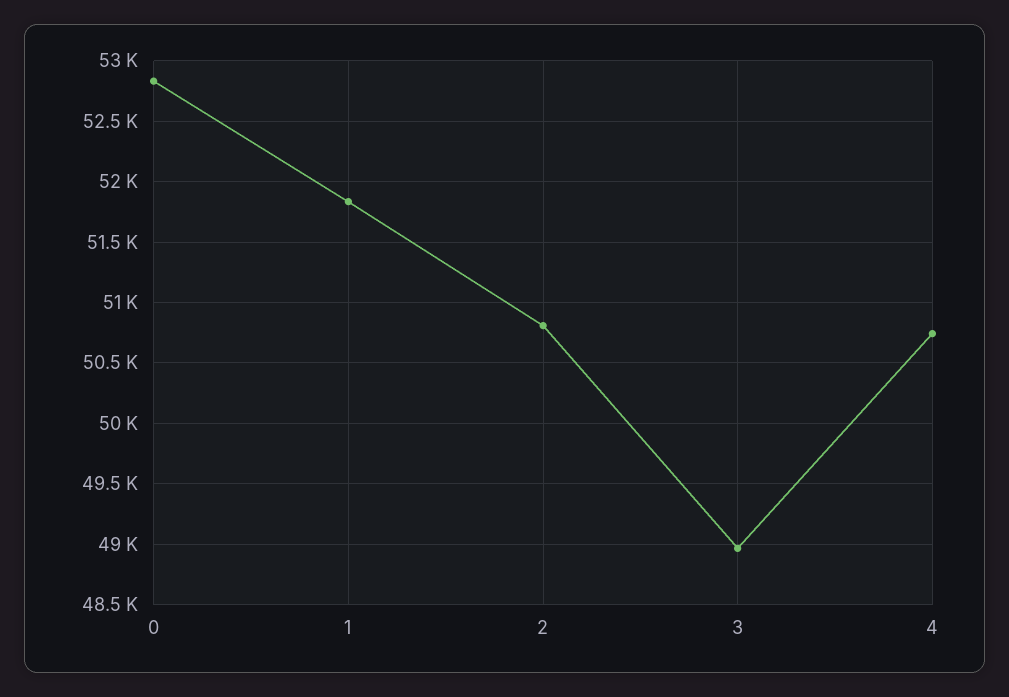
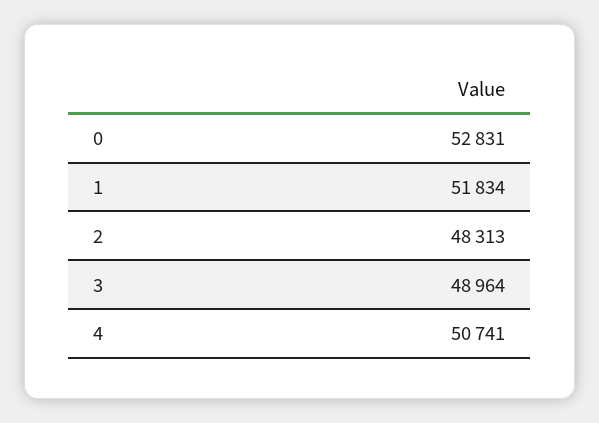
2: 50800 -> 48313

